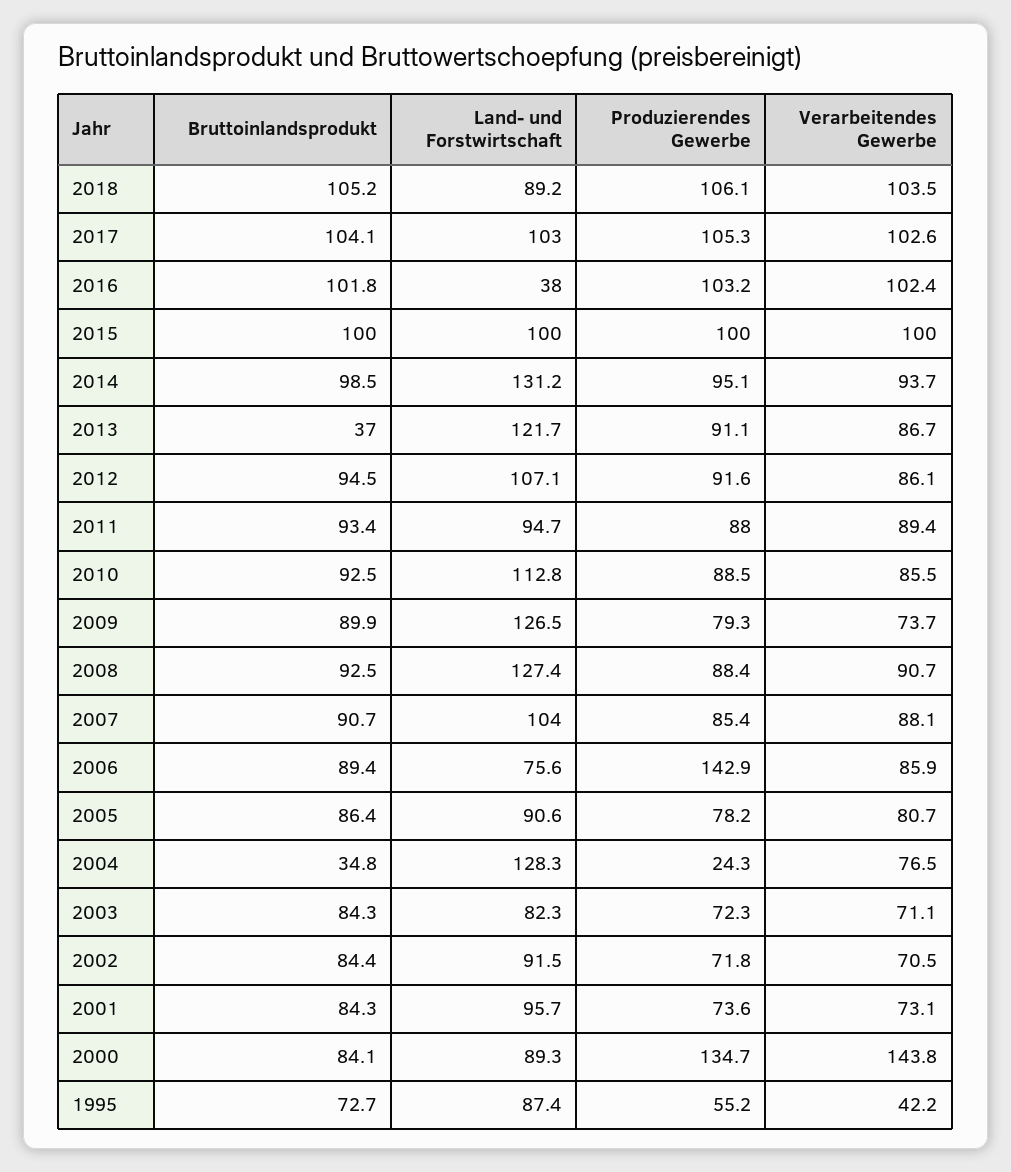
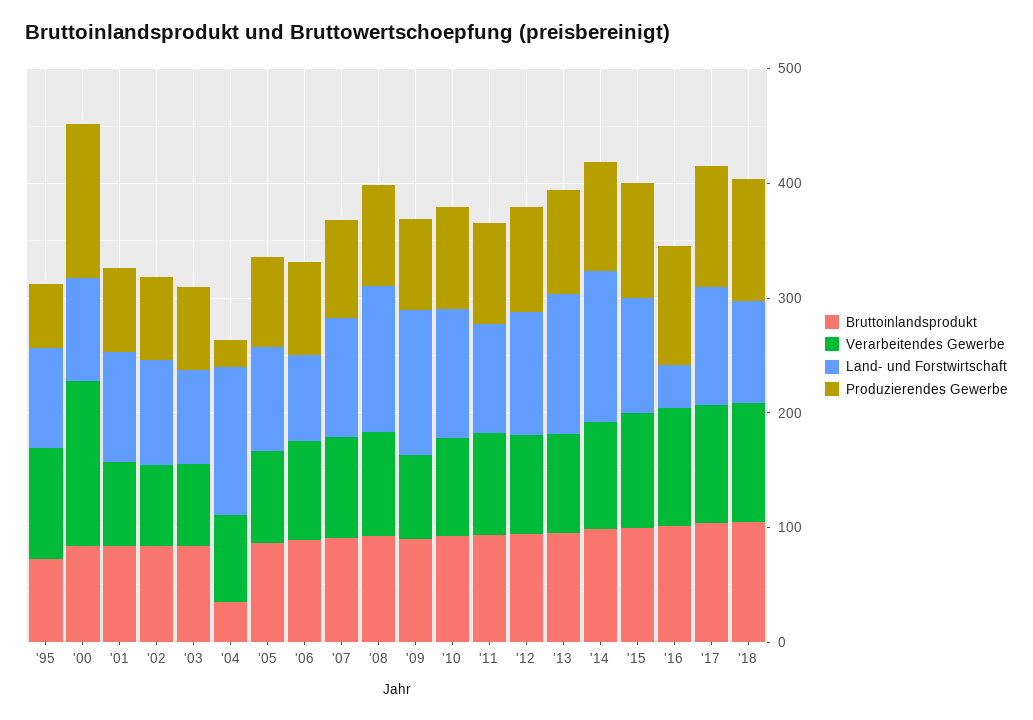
Bruttoinlandsprodukt, 2013: 37 -> 100
Produzierendes Gewerbe, 2006: 142.9 -> 80
Verarbeitendes Gewerbe, 1995: 42.2 -> 100

